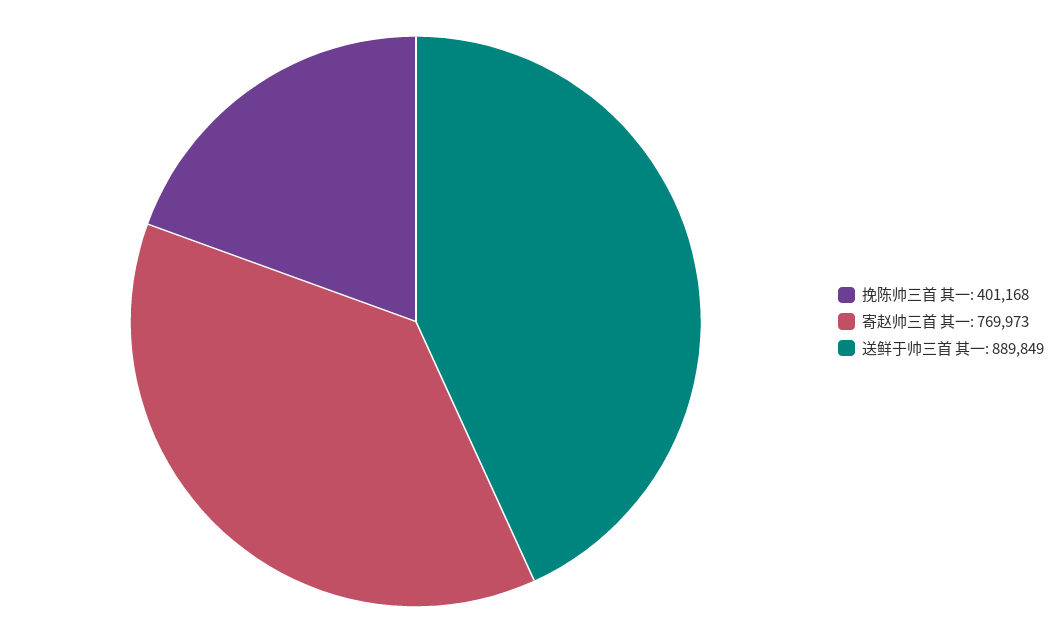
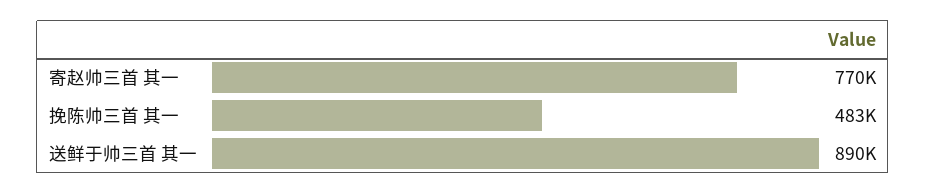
挽陈帅三首 其一: 401168 -> 483000

